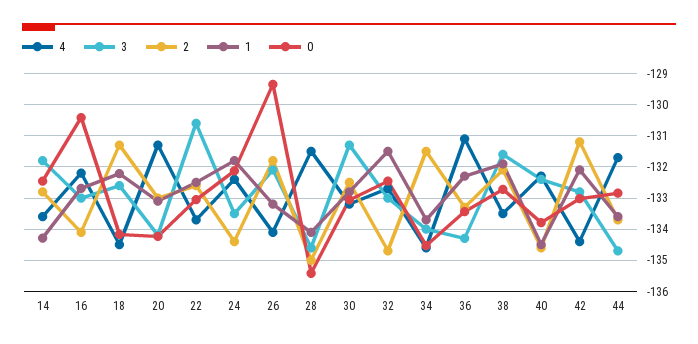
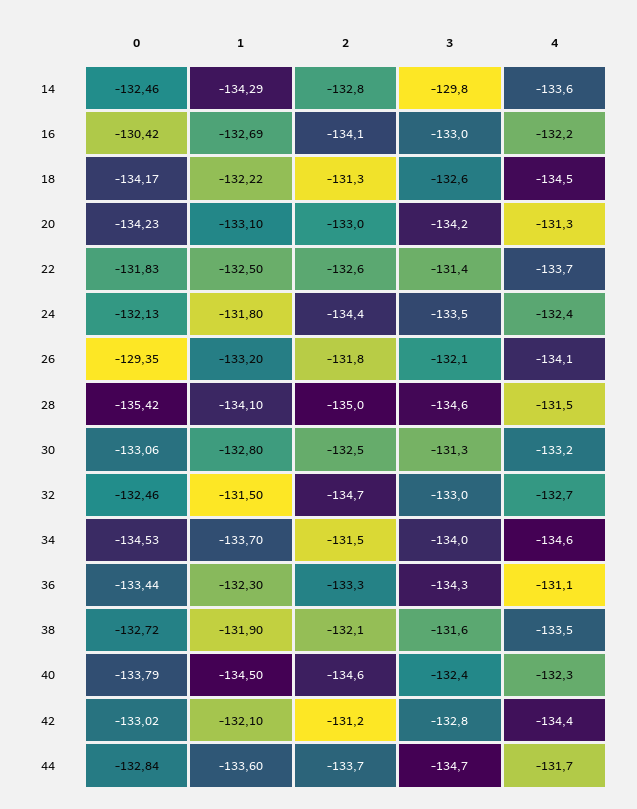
3, 14: -131.8 -> -129.8
3, 22: -130.6 -> -131.4
0, 22: -133 -> -131.83

